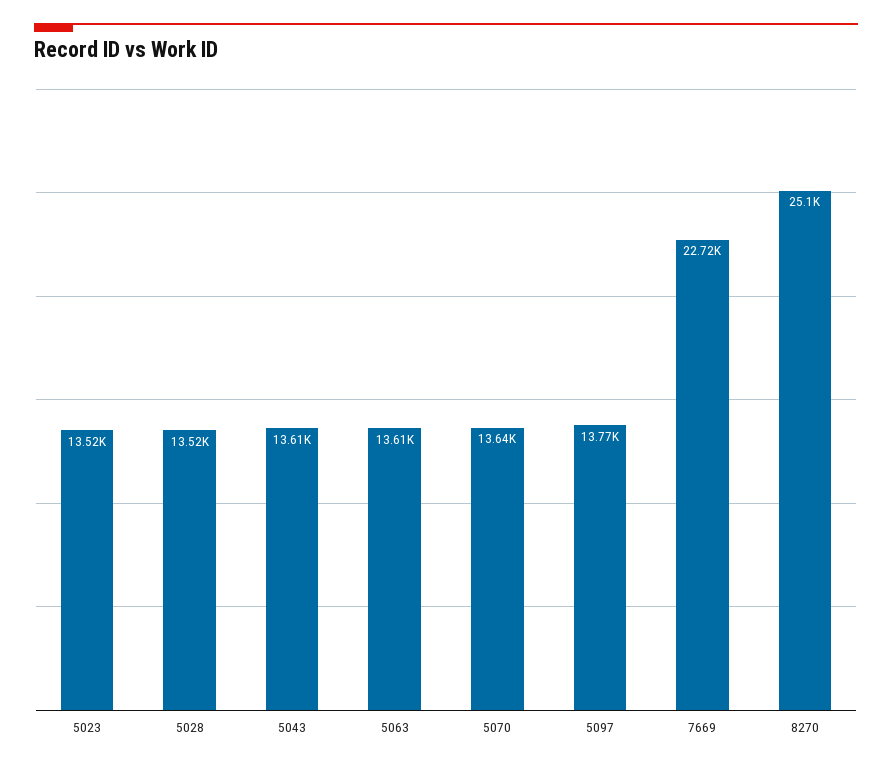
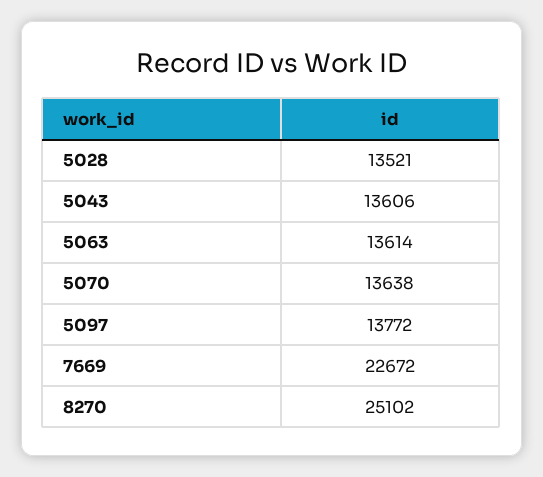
5023: 13520 -> none
7669: 22720 -> 22672

